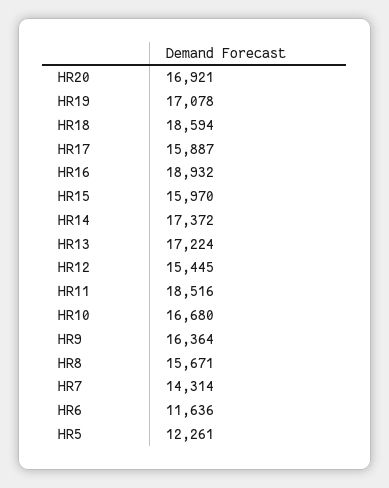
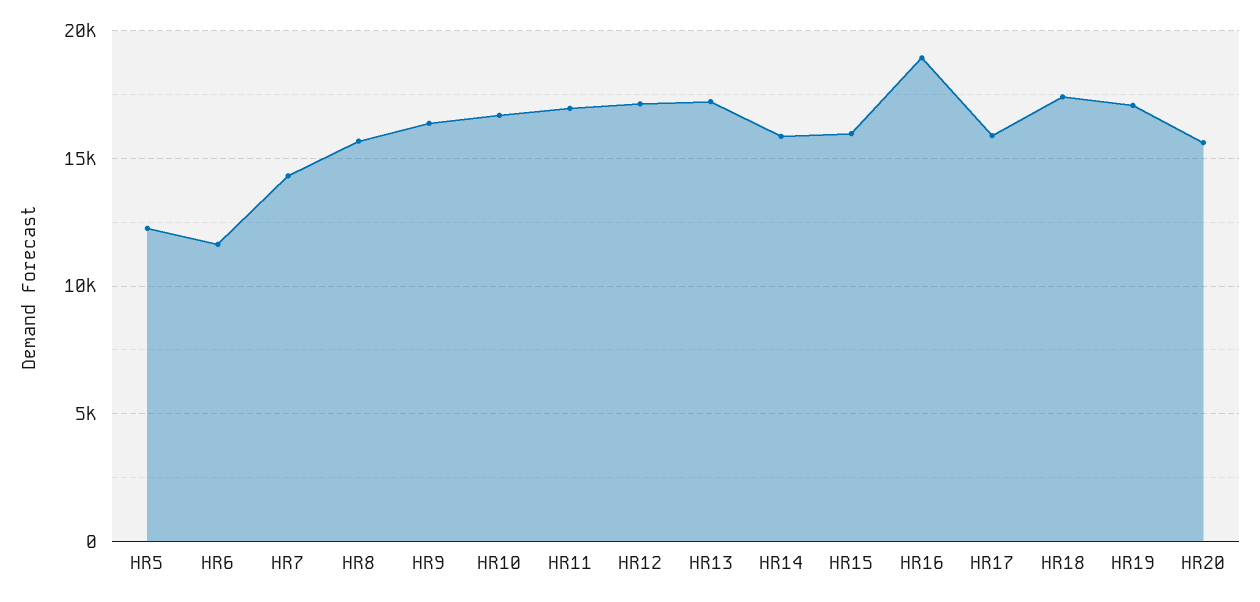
HR20: 16921 -> 15500
HR18: 18594 -> 17500
HR14: 17372 -> 16000
HR12: 15445 -> 17000
HR11: 18516 -> 17000

